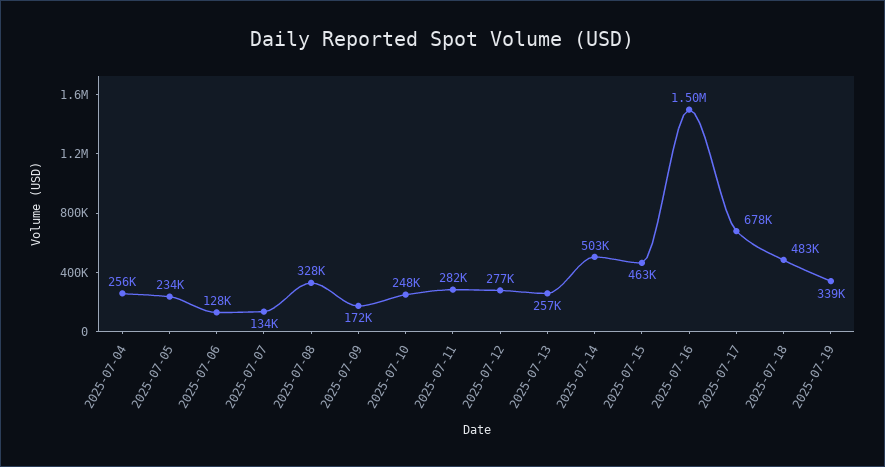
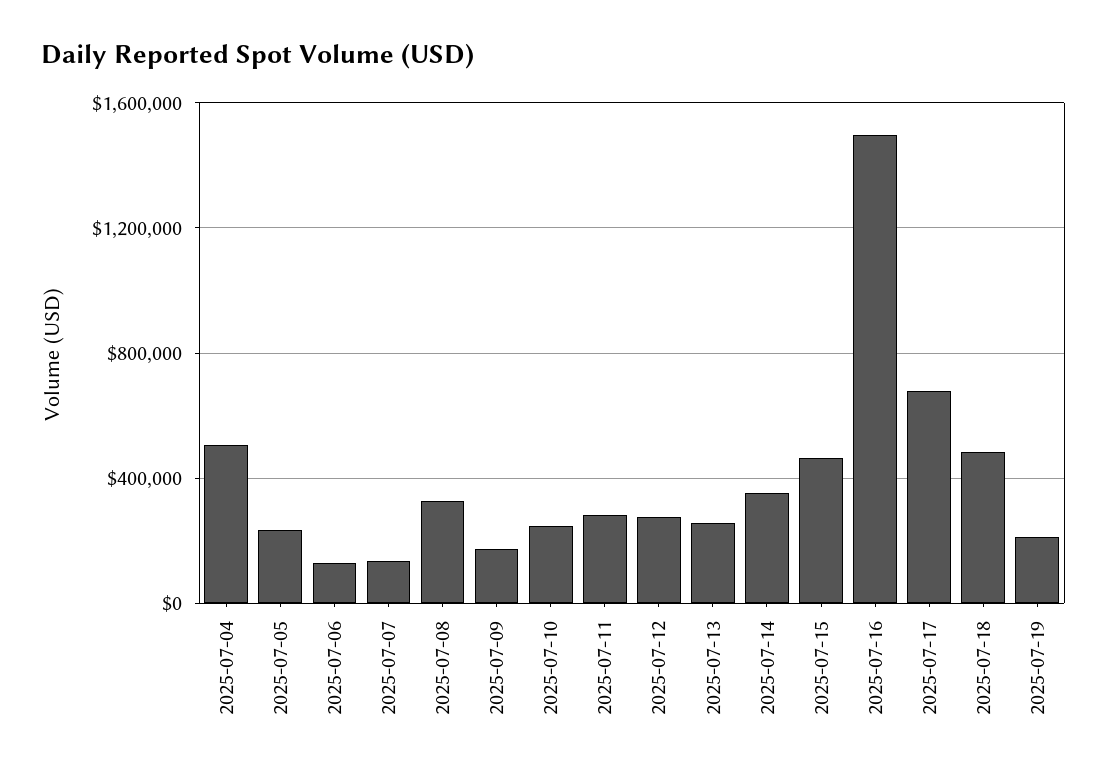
2025-07-04: 256000 -> 500000
2025-07-14: 503000 -> 350000
2025-07-19: 339000 -> 200000

